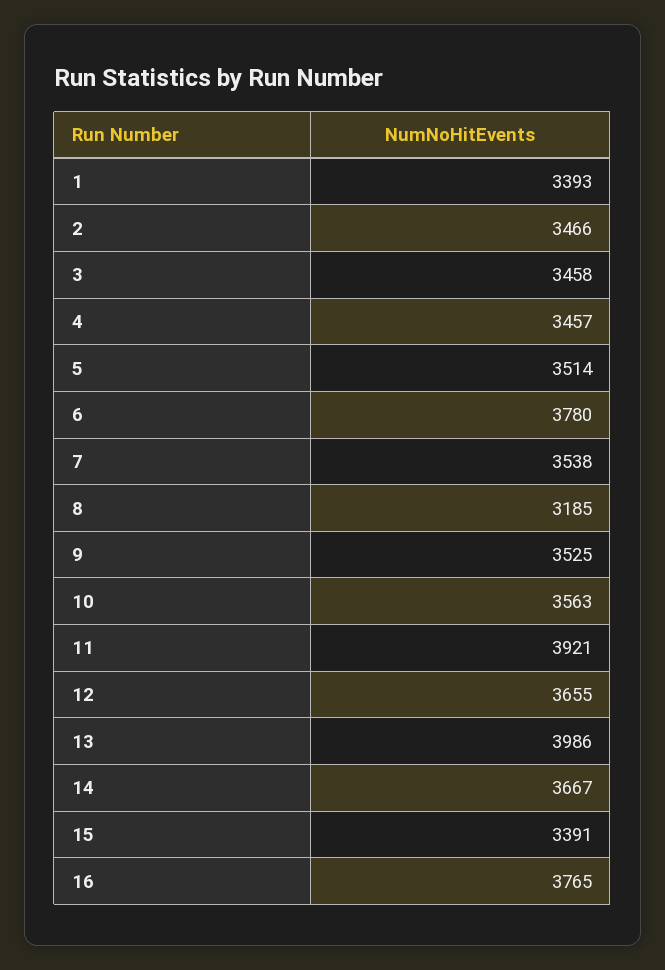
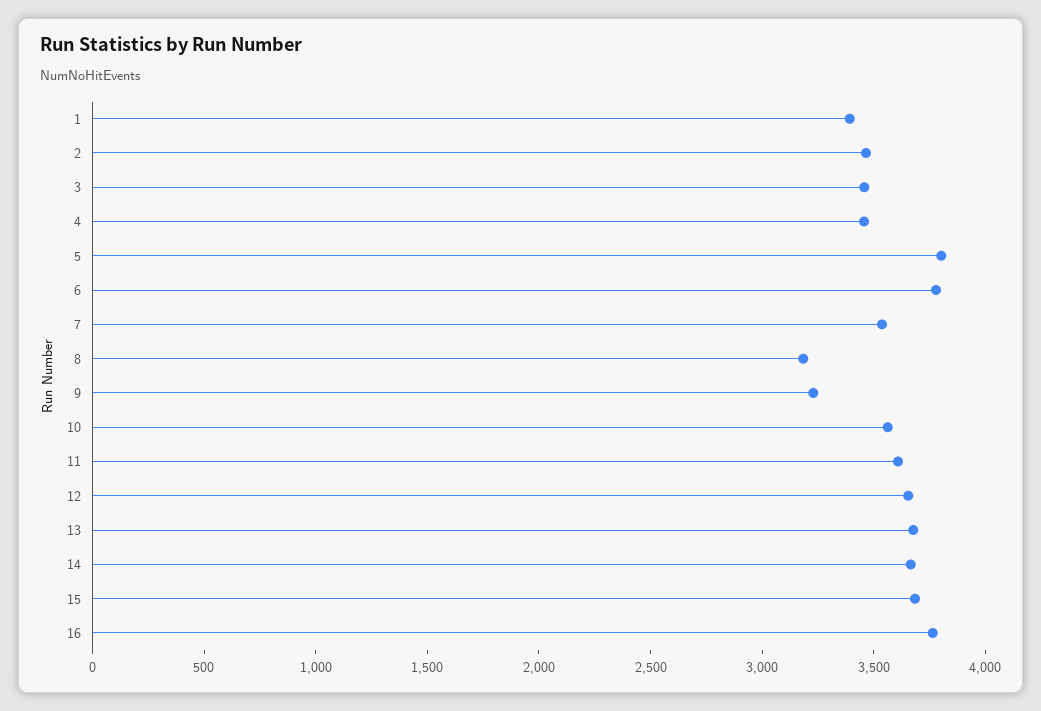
5: 3514 -> 3800
9: 3525 -> 3200
11: 3921 -> 3600
13: 3986 -> 3700
15: 3391 -> 3700

